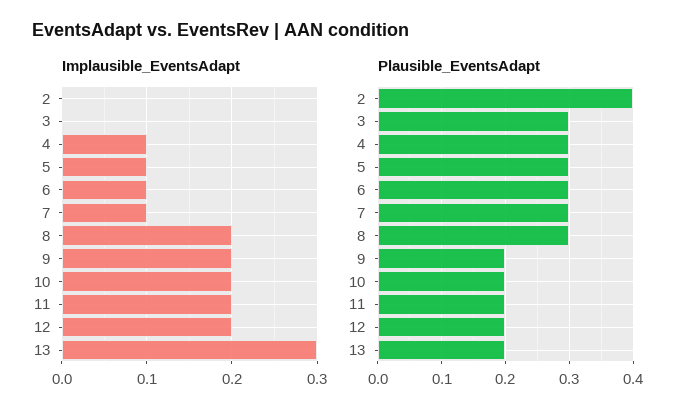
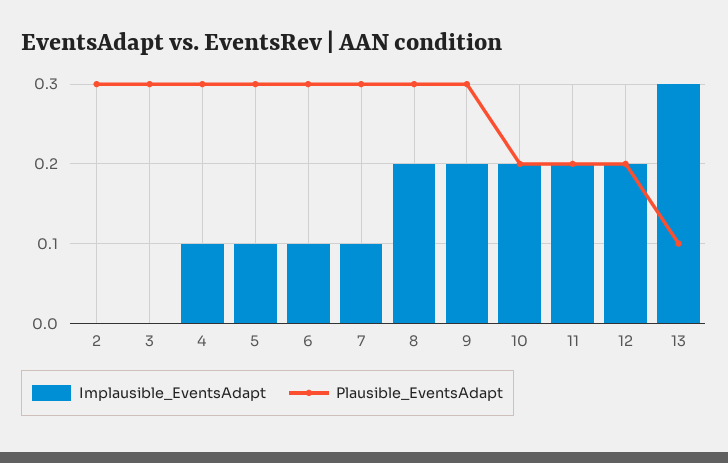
Plausible_EventsAdapt, 2: 0.4 -> 0.3
Plausible_EventsAdapt, 9: 0.2 -> 0.3
Plausible_EventsAdapt, 13: 0.2 -> 0.1

